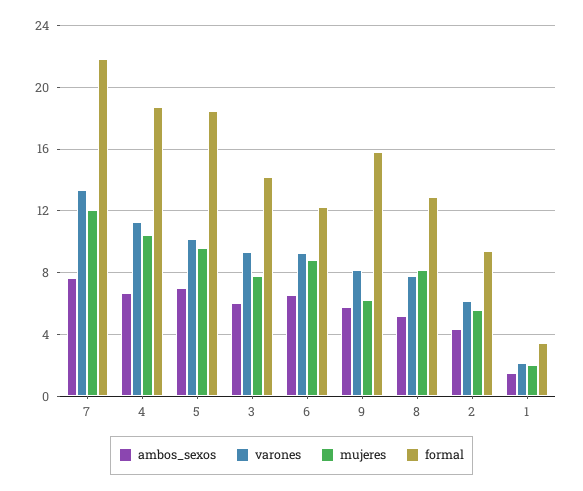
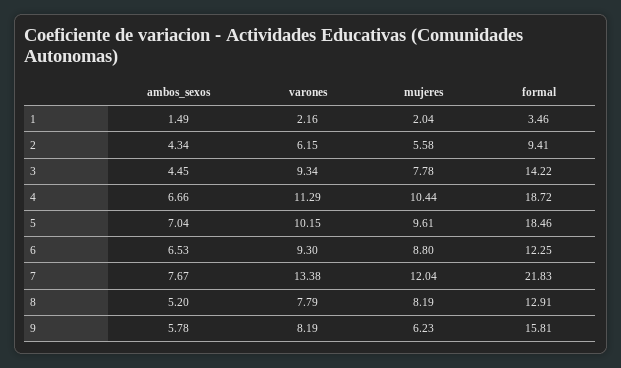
ambos_sexos, 3: 6 -> 4.45

